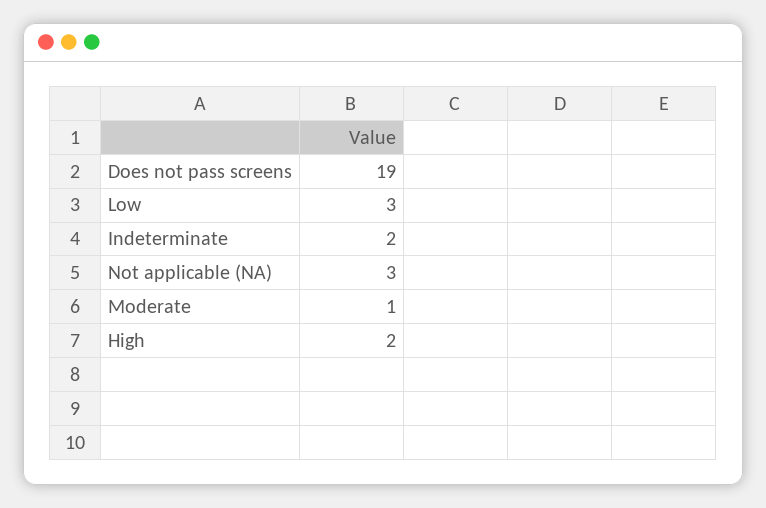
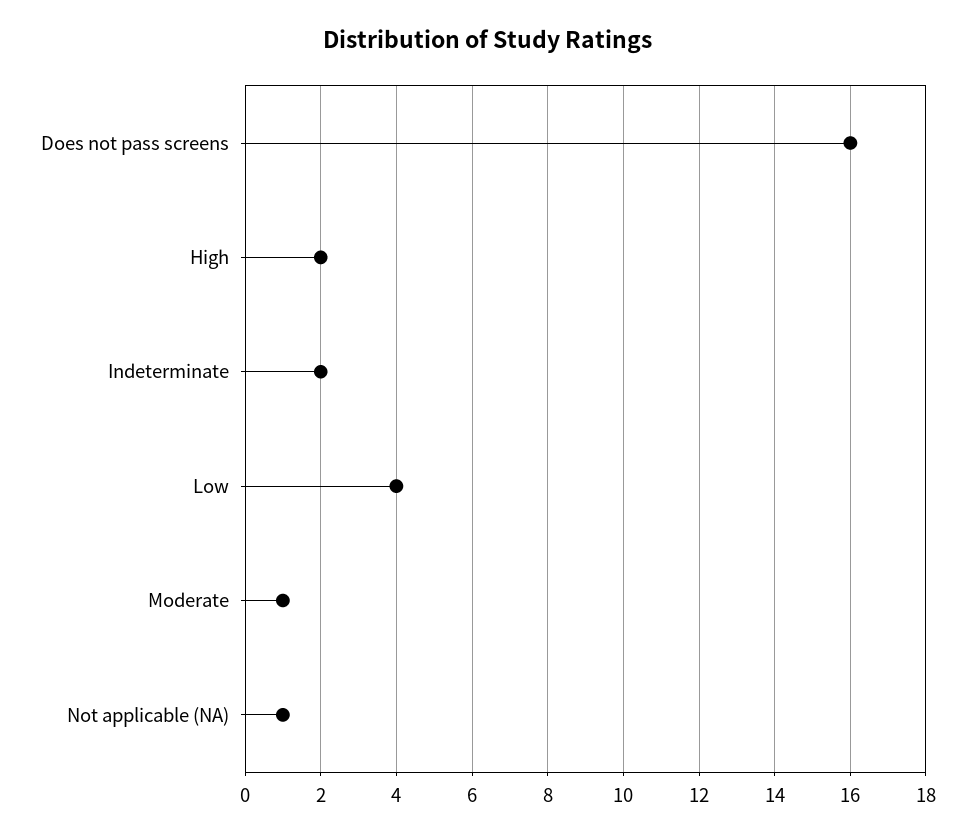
Does not pass screens: 19 -> 16
Low: 3 -> 4
Not applicable (NA): 3 -> 1

